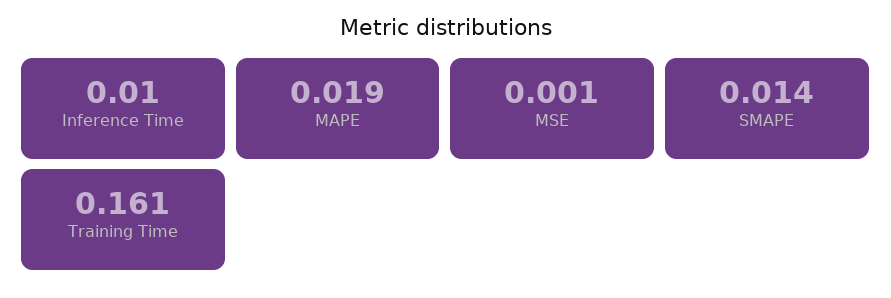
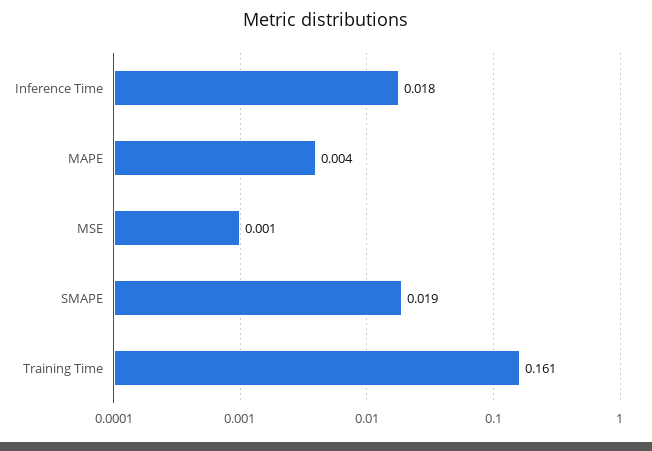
Inference Time: 0.01 -> 0.018
MAPE: 0.019 -> 0.004
SMAPE: 0.014 -> 0.019

